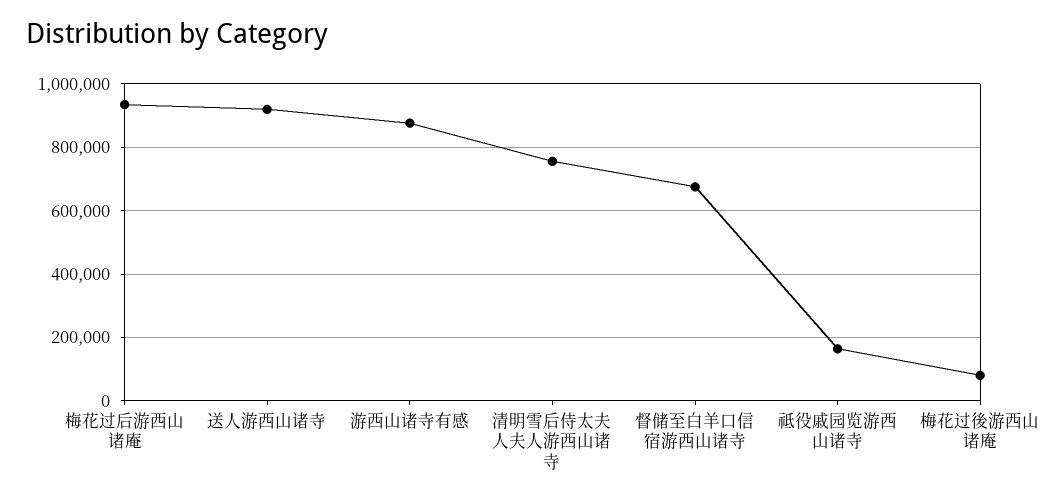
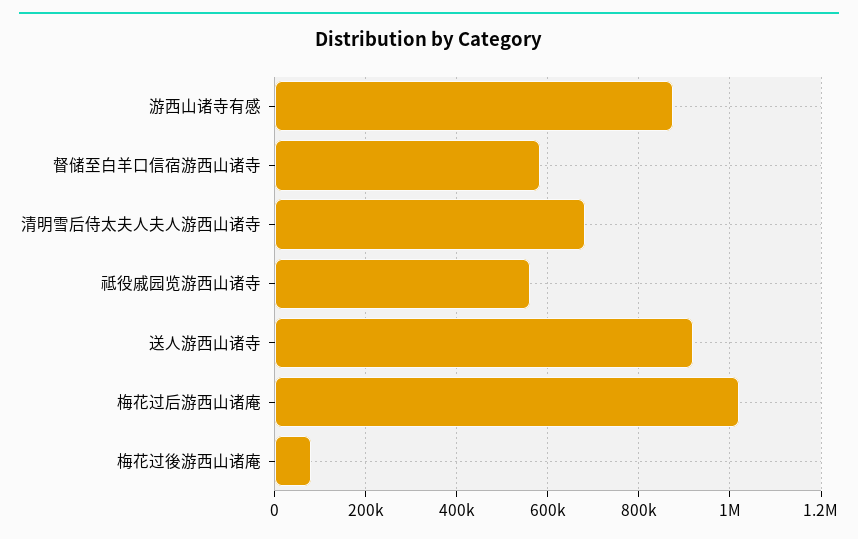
梅花过后游西山诸庵: 940000 -> 1020000
清明雪后侍太夫人夫人游西山诸寺: 760000 -> 680000
督储至白羊口信宿游西山诸寺: 680000 -> 580000
祗役戚园览游西山诸寺: 160000 -> 560000

